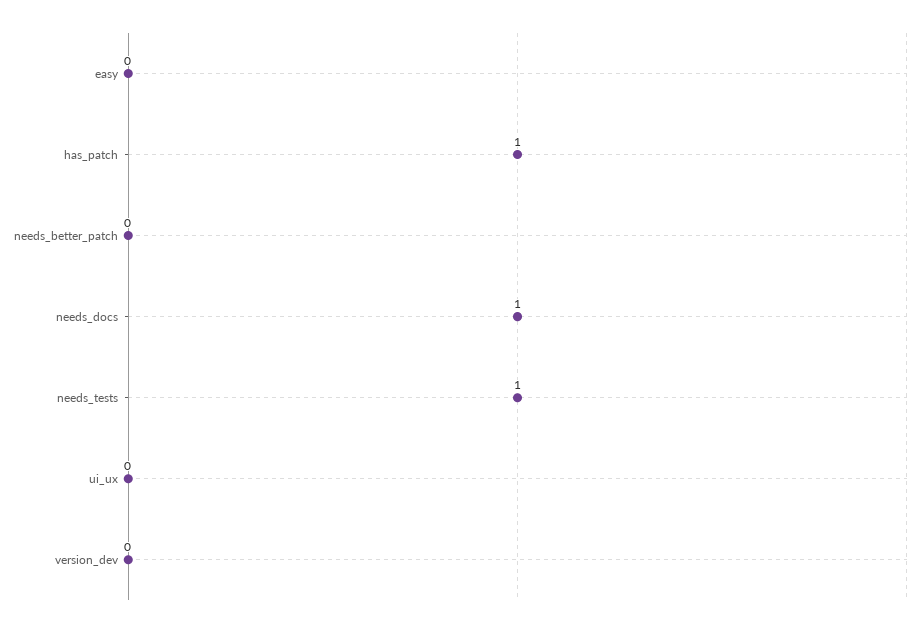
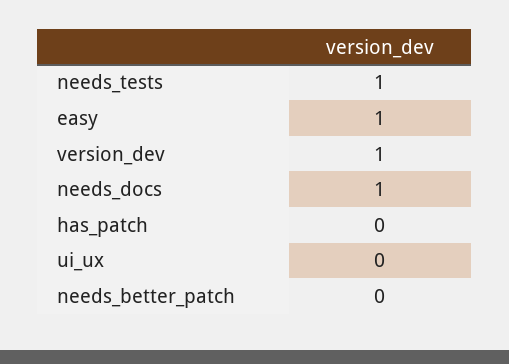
easy: 0 -> 1
has_patch: 1 -> 0
version_dev: 0 -> 1

